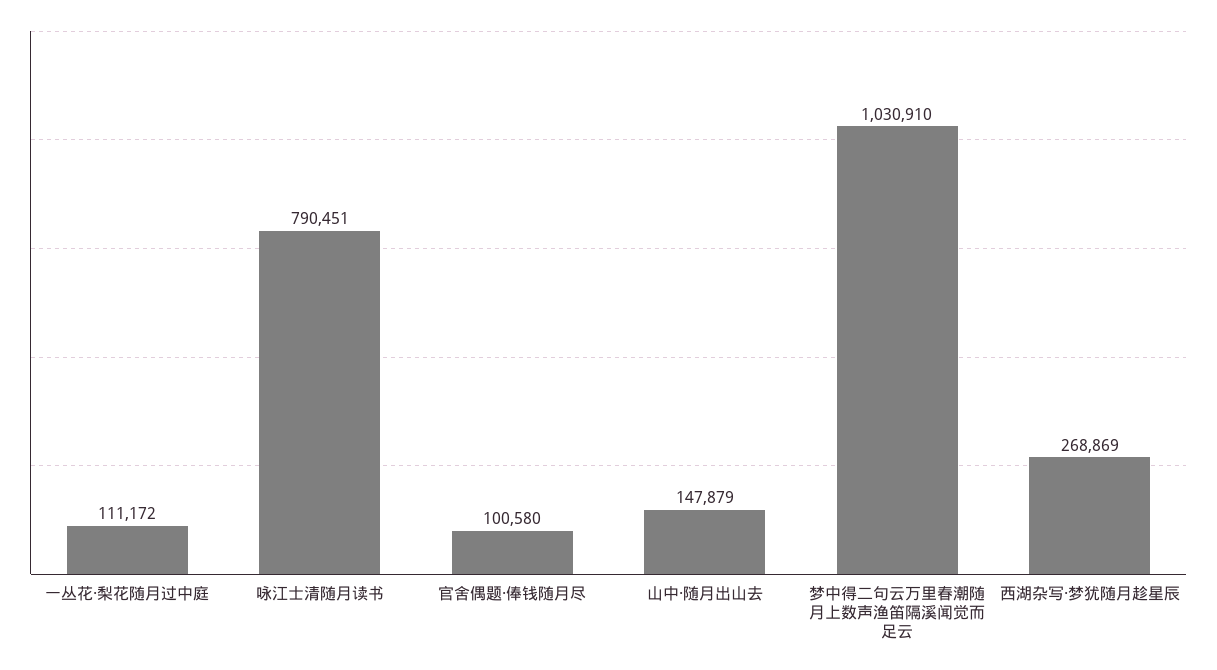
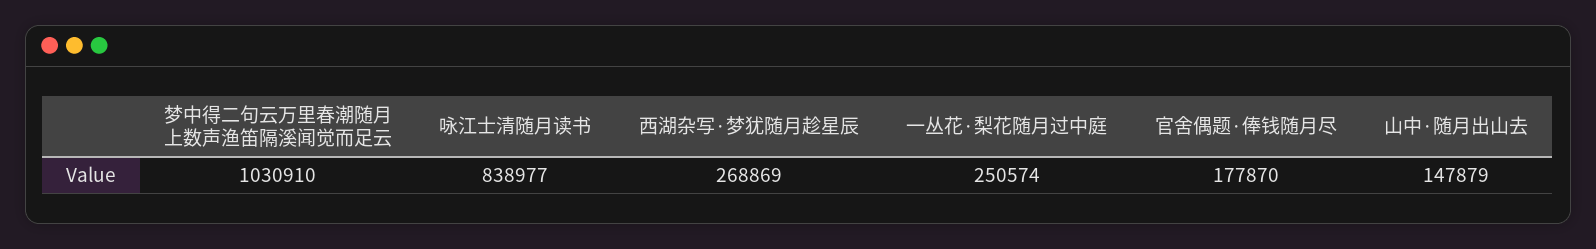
一丛花·梨花随月过中庭: 111172 -> 250574
咏江士清随月读书: 790451 -> 838977
官舍偶题·俸钱随月尽: 100580 -> 177870

